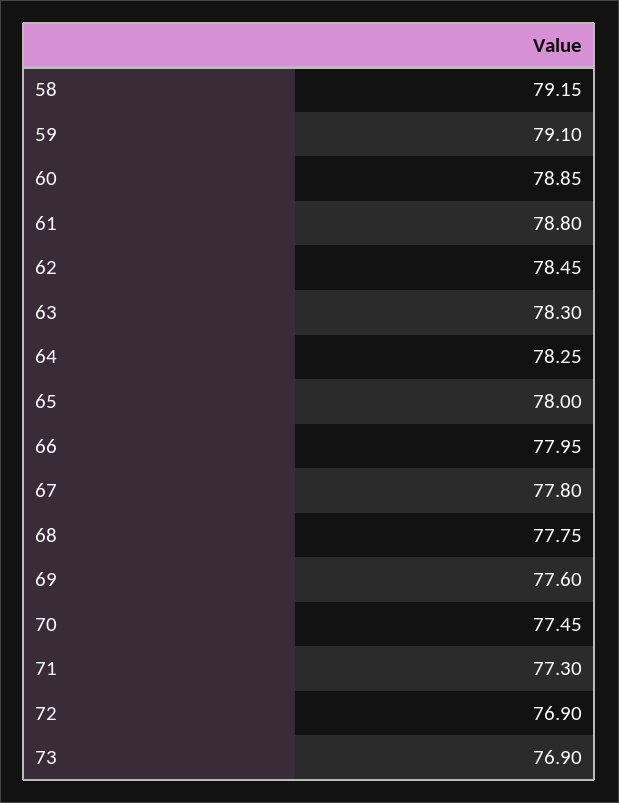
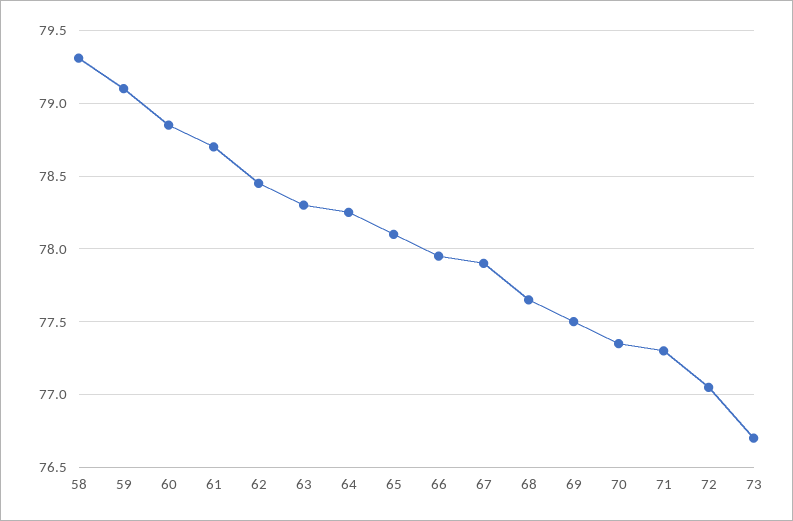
58: 79.15 -> 79.3
61: 78.8 -> 78.7
65: 78 -> 78.1
67: 77.8 -> 77.9
68: 77.75 -> 77.65
69: 77.6 -> 77.5
70: 77.45 -> 77.35
72: 76.9 -> 77.05
73: 76.9 -> 76.7

